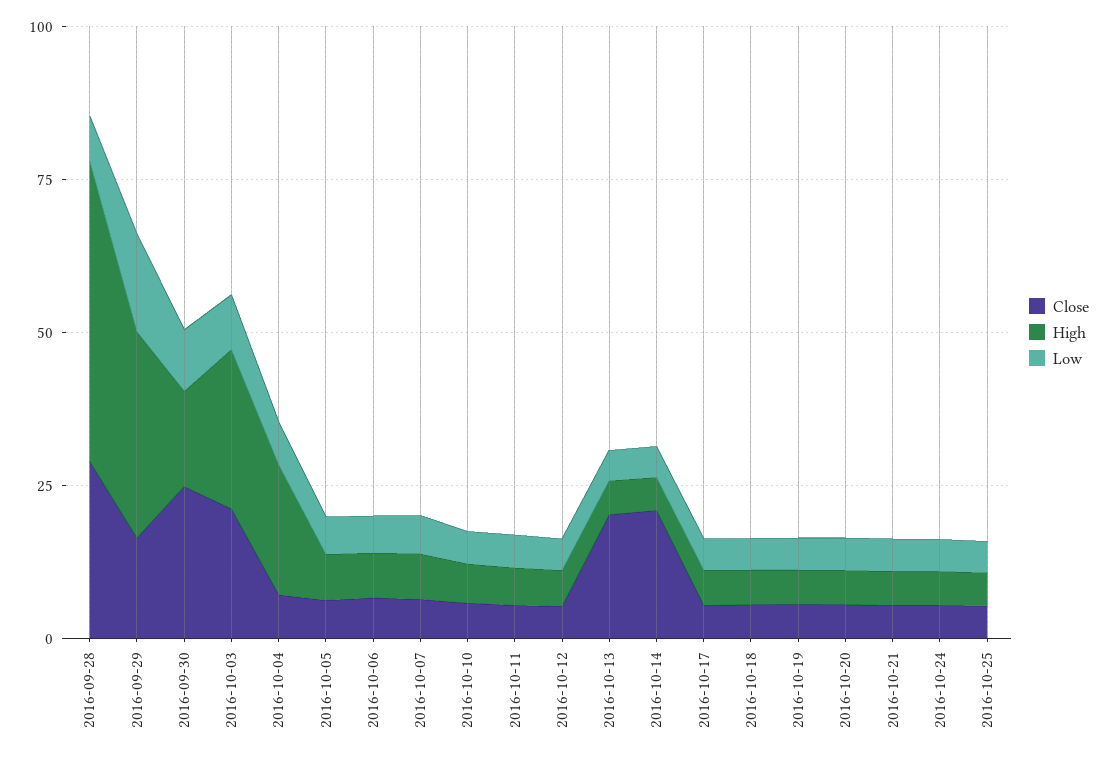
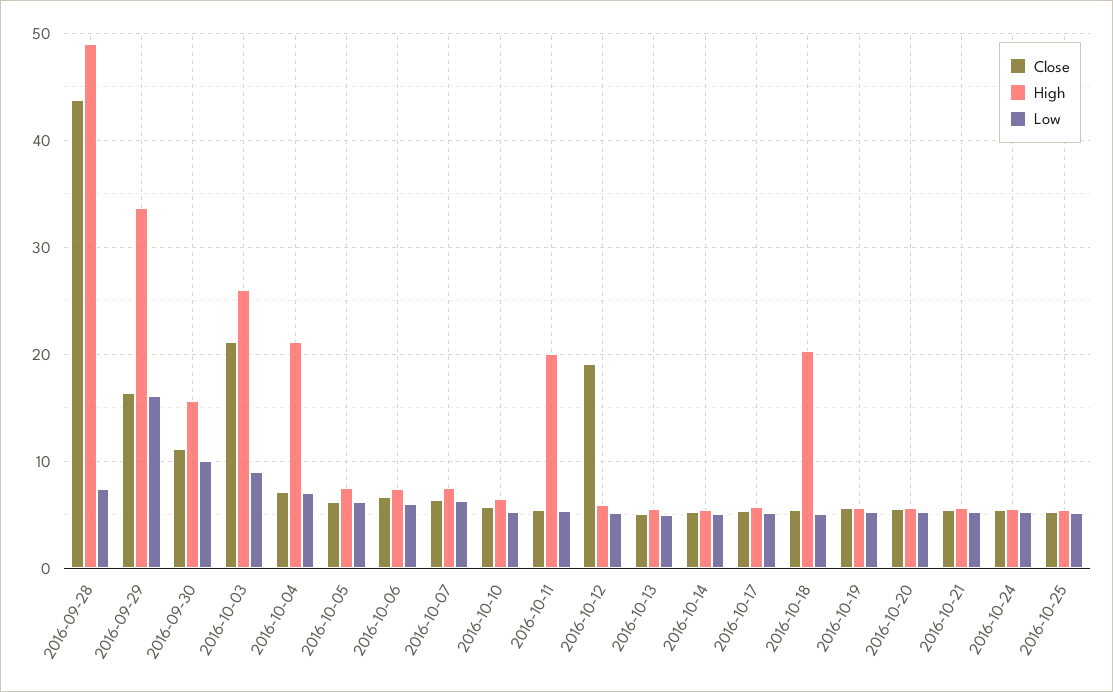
Close, 2016-09-28: 30 -> 44
Close, 2016-09-30: 25 -> 11
High, 2016-10-11: 5 -> 20
Close, 2016-10-12: 5 -> 19
Close, 2016-10-13: 20 -> 5
Close, 2016-10-14: 20 -> 5
High, 2016-10-18: 5 -> 20

